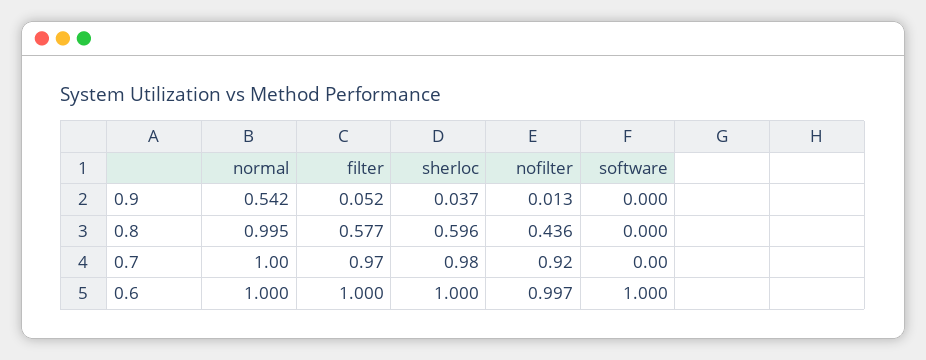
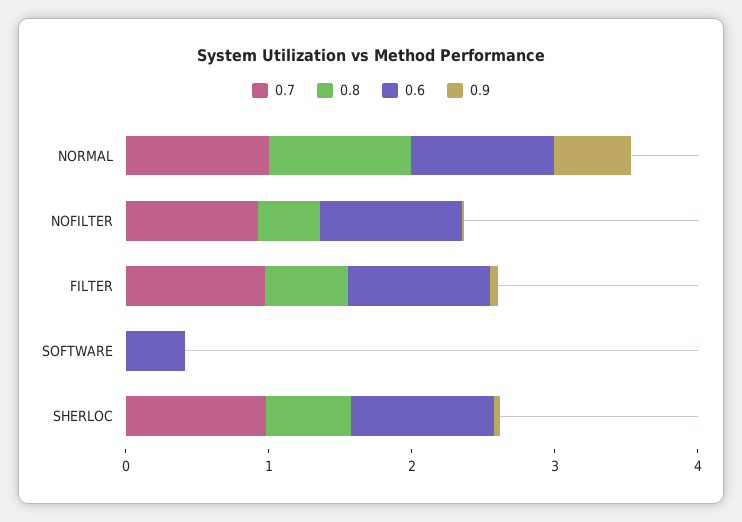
0.6, software: 1 -> 0.4

